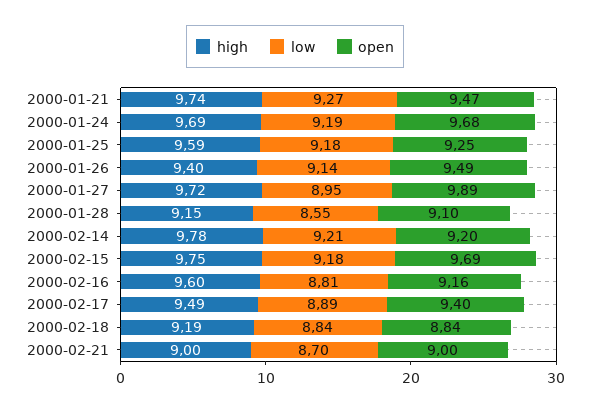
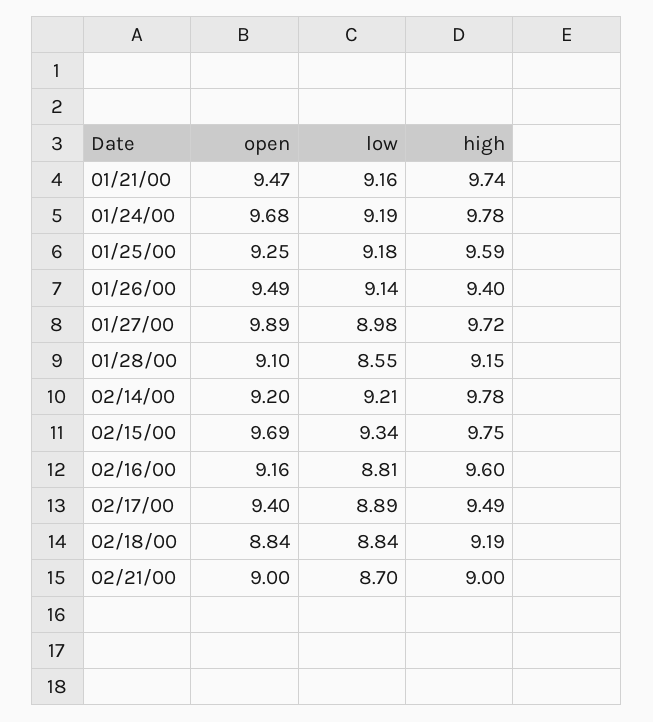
low, 2000-01-21: 9.27 -> 9.16
high, 2000-01-24: 9.69 -> 9.78
low, 2000-01-27: 8.95 -> 8.98
low, 2000-02-15: 9.18 -> 9.34

